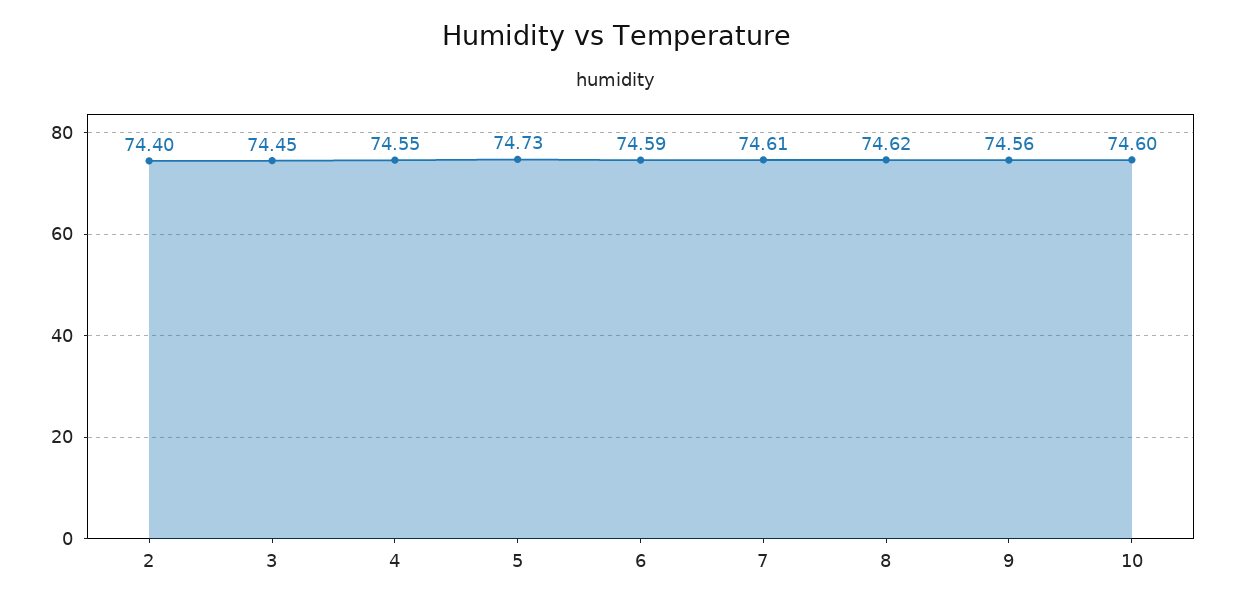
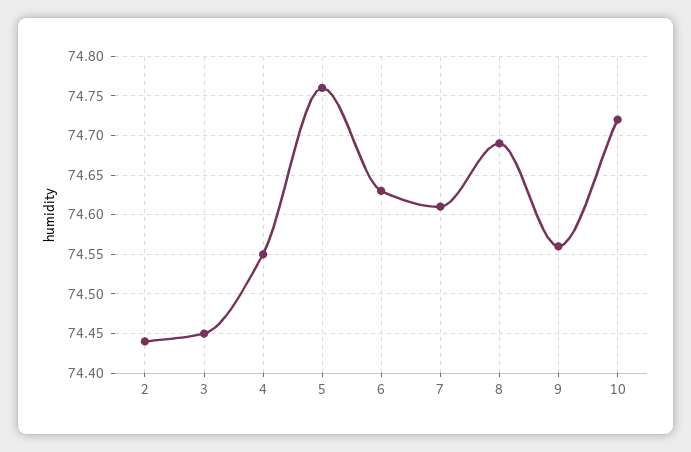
2: 74.4 -> 74.44
5: 74.73 -> 74.76
6: 74.59 -> 74.63
8: 74.62 -> 74.69
10: 74.6 -> 74.72

